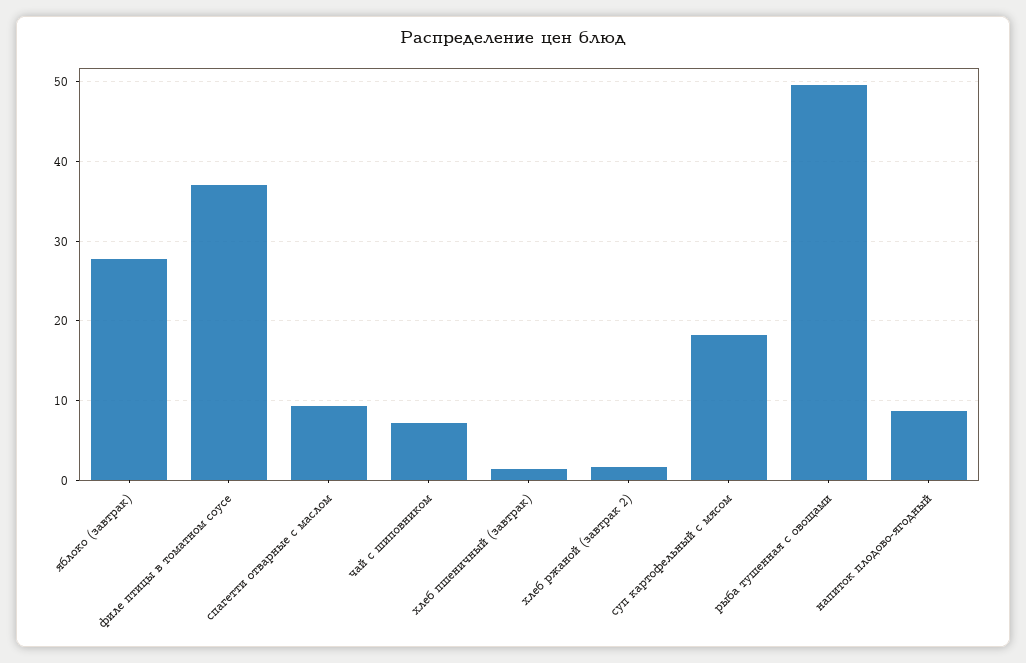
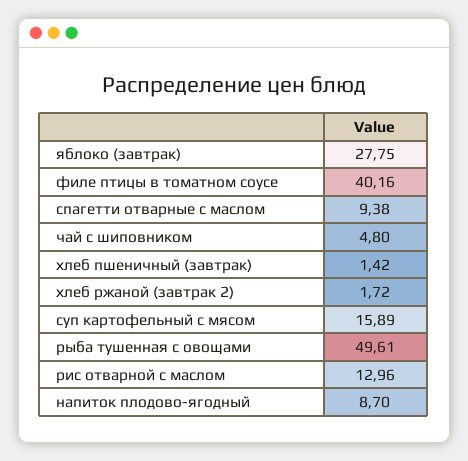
филе птицы в томатном соусе: 37 -> 40.16
чай с шиповником: 7 -> 4.8
суп картофельный с мясом: 18 -> 15.89
рис отварной с маслом: none -> 12.96

